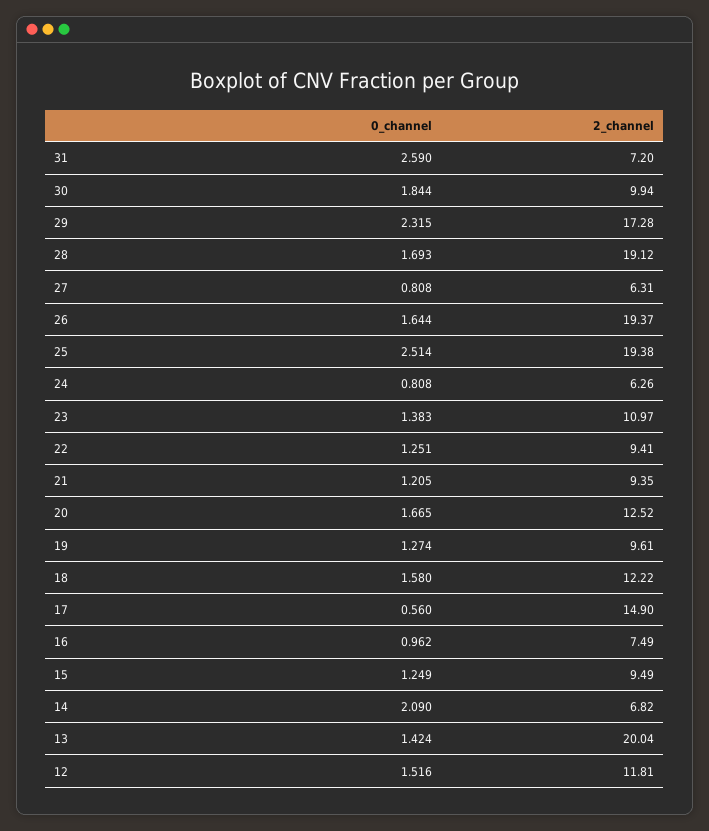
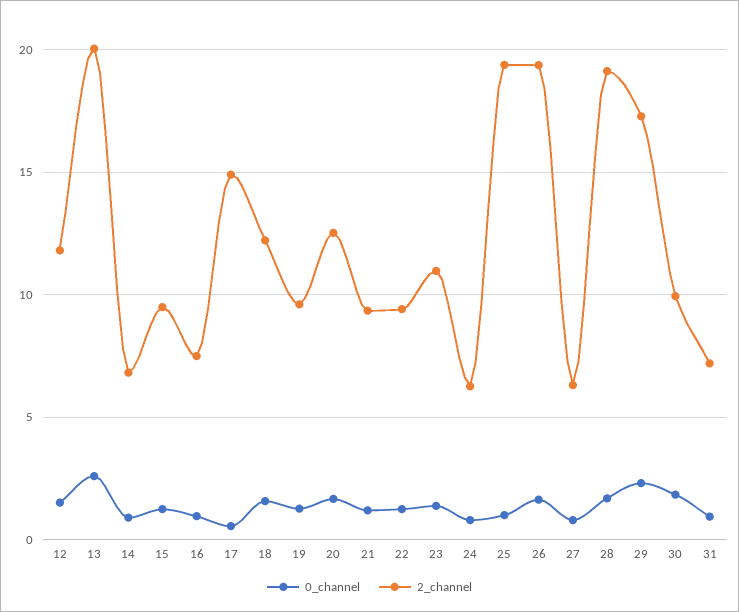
0_channel, 31: 2.59 -> 1
0_channel, 25: 2.514 -> 1
0_channel, 14: 2.09 -> 1
0_channel, 13: 1.424 -> 2.5

